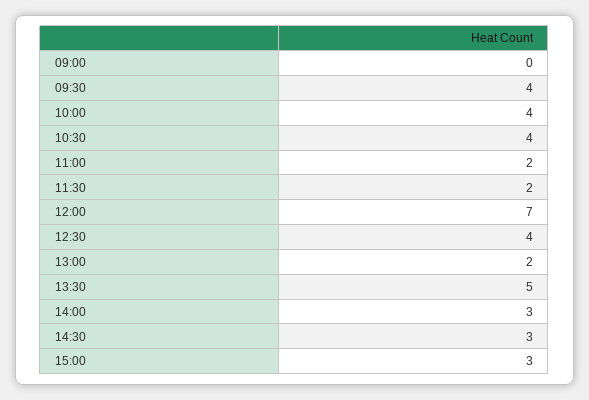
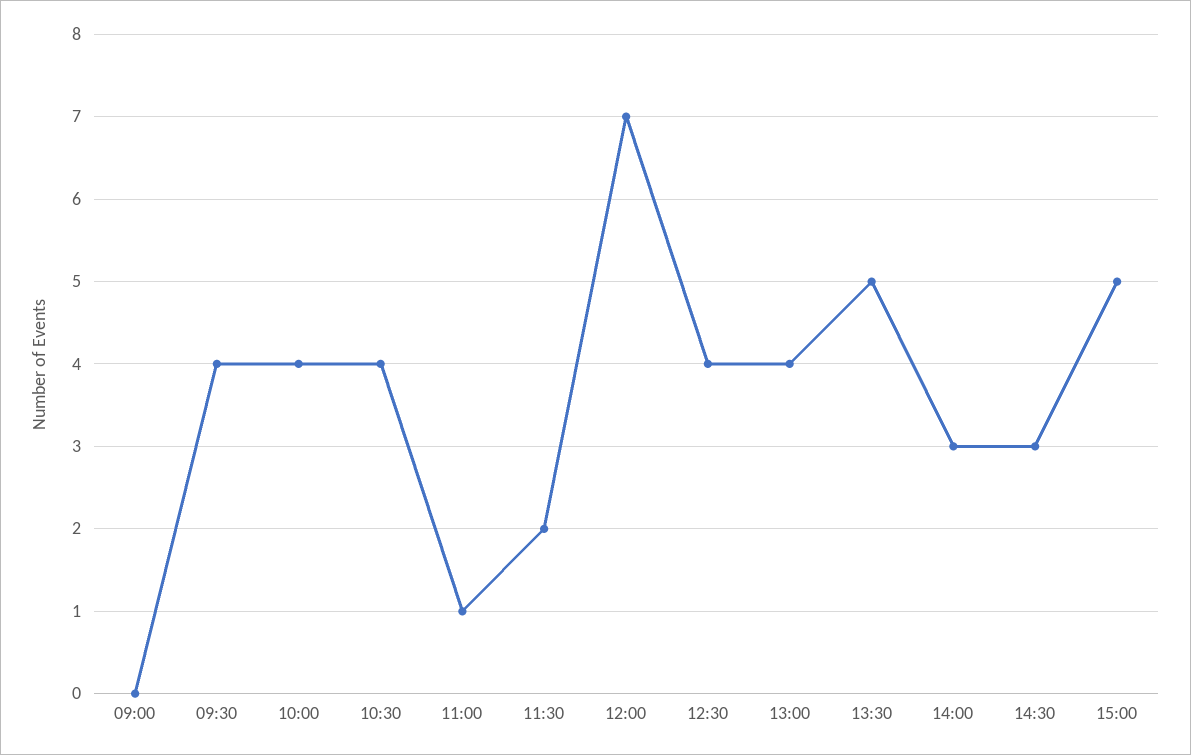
11:00: 2 -> 1
13:00: 2 -> 4
15:00: 3 -> 5

